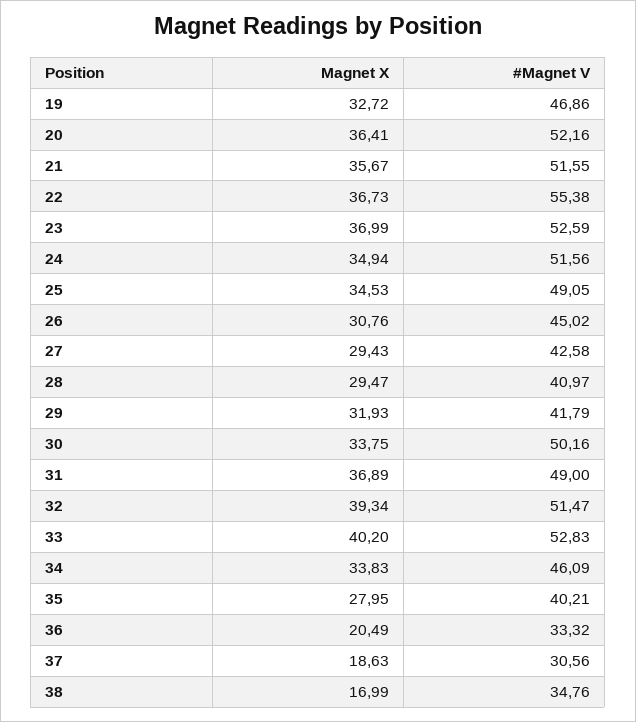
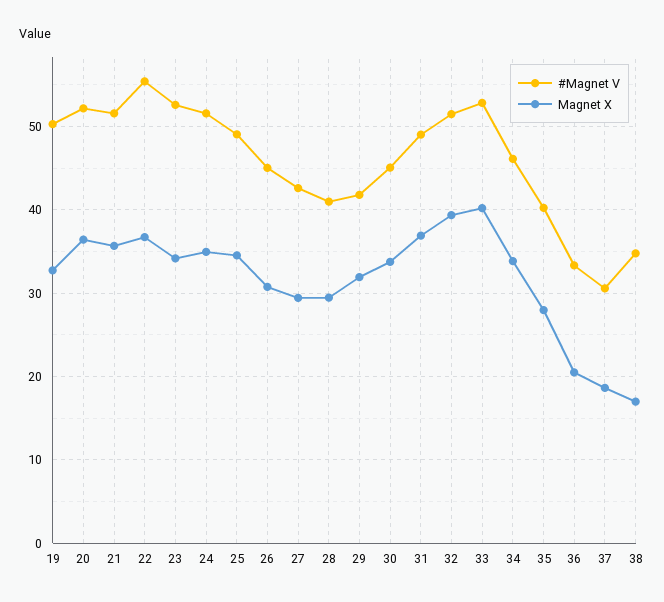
#Magnet V, 19: 46.86 -> 50
Magnet X, 23: 36.99 -> 34
#Magnet V, 30: 50.16 -> 45

